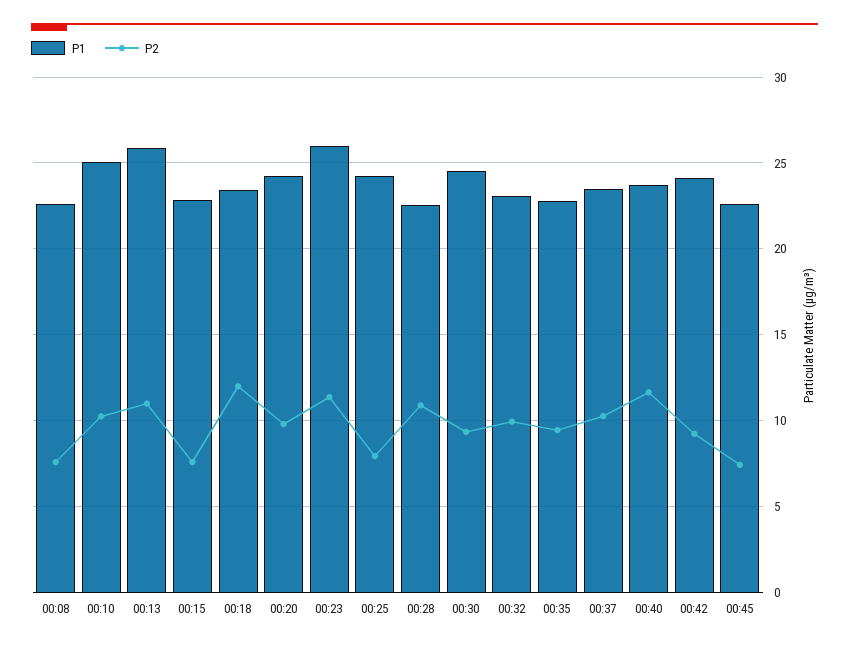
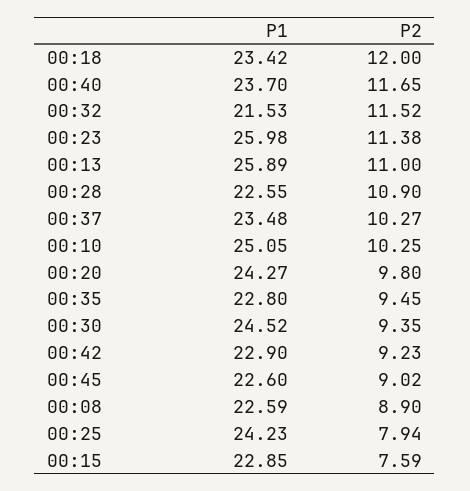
P2, 00:08: 7.5 -> 8.9
P1, 00:32: 23 -> 21.53
P2, 00:32: 10 -> 11.52
P1, 00:42: 24 -> 22.9
P2, 00:45: 7.5 -> 9.02

